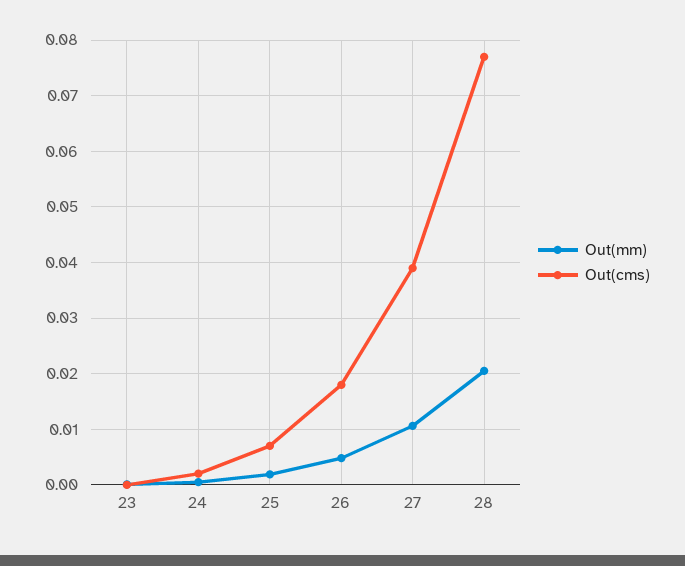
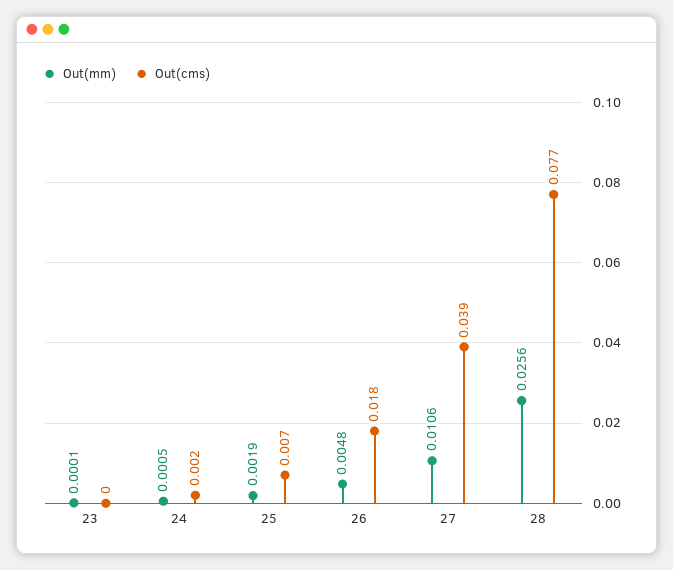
Out(mm), 28: 0.02 -> 0.0256

